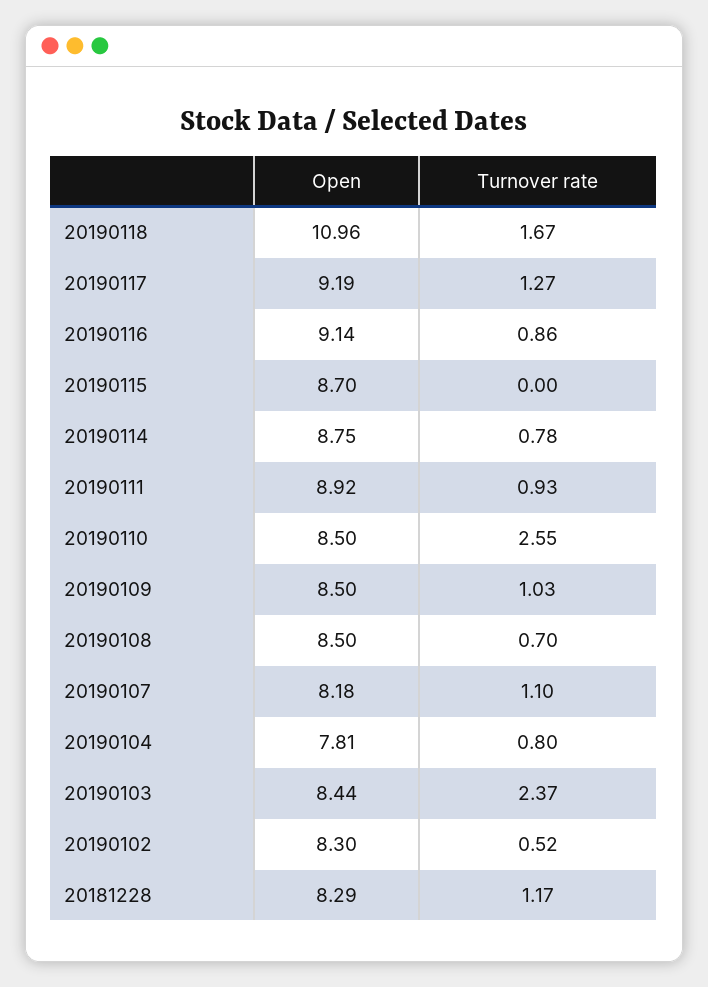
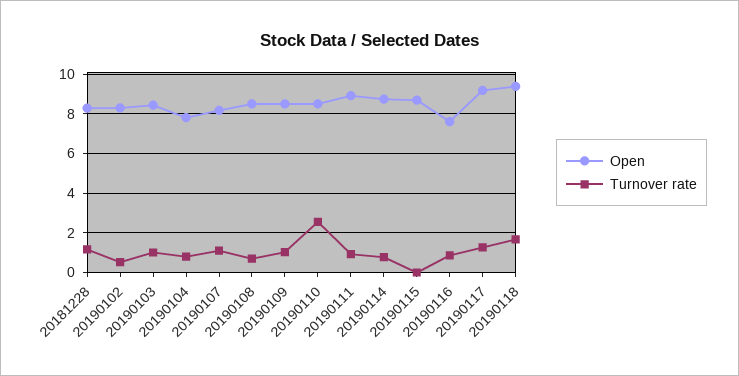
Open, 20190118: 10.96 -> 9.5
Open, 20190116: 9.14 -> 7.5
Turnover rate, 20190103: 2.37 -> 1

